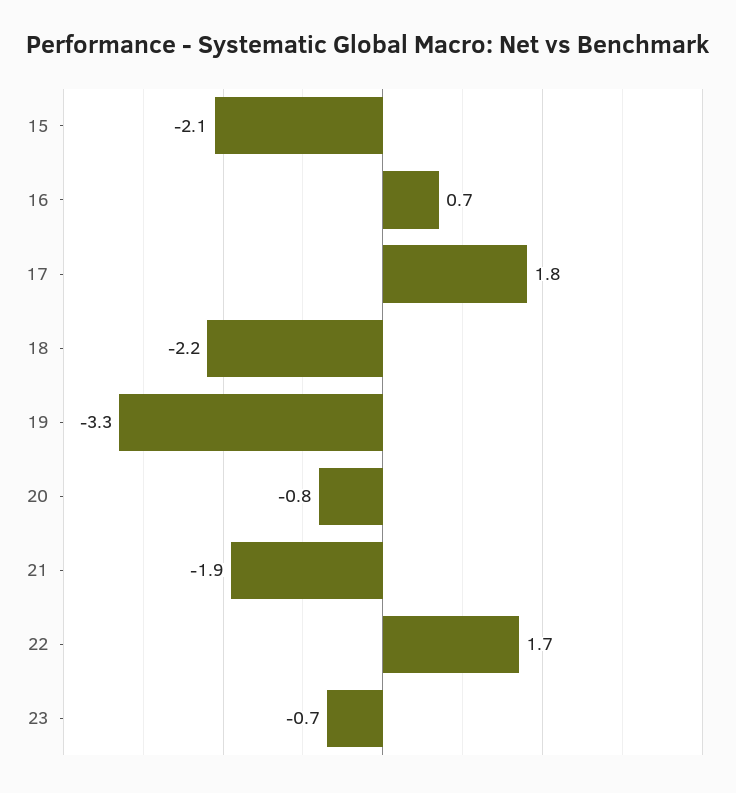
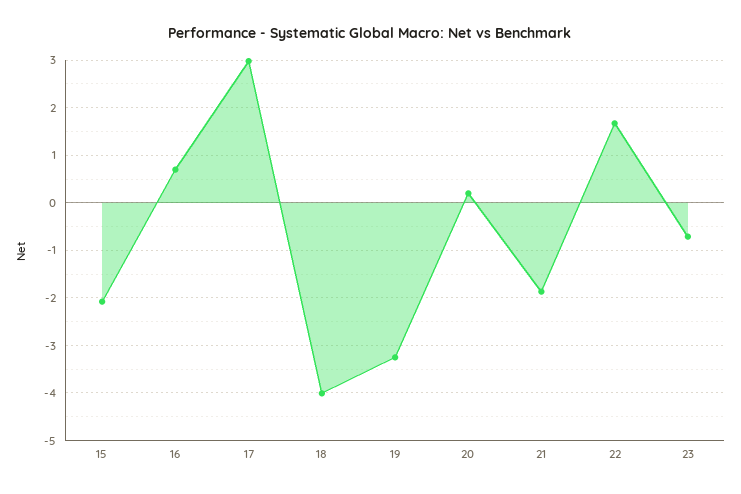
17: 1.8 -> 3
18: -2.2 -> -4
20: -0.8 -> 0.2

